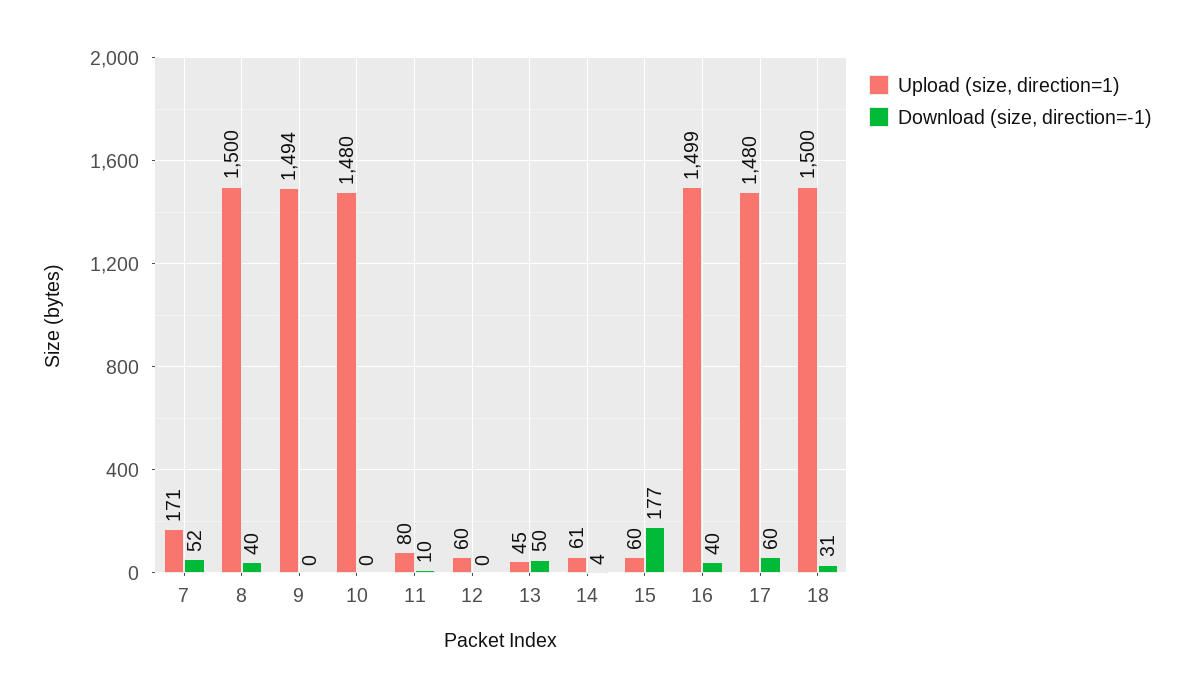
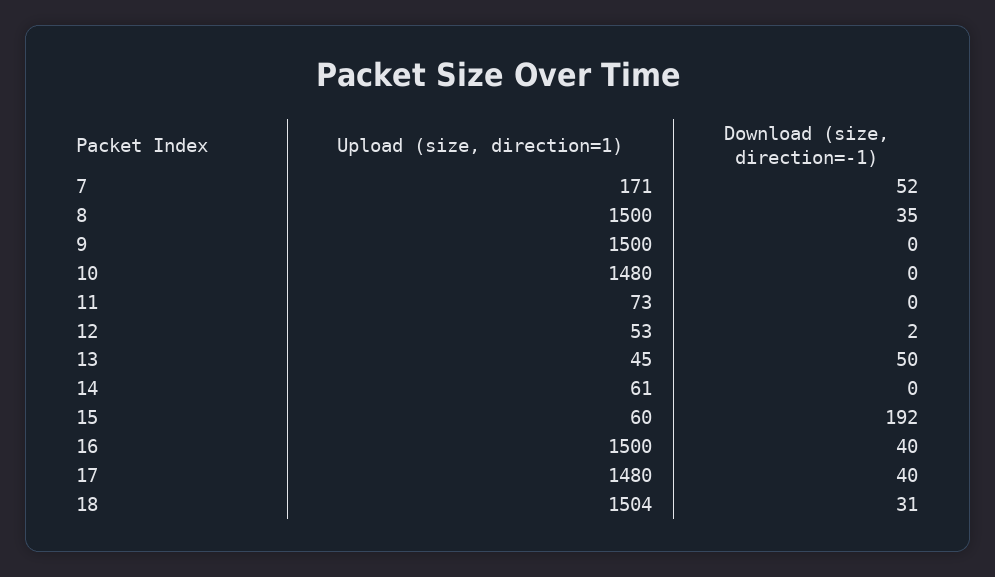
Download (size, direction=-1), 8: 40 -> 35
Upload (size, direction=1), 9: 1494 -> 1500
Upload (size, direction=1), 11: 80 -> 73
Download (size, direction=-1), 11: 10 -> 0
Upload (size, direction=1), 12: 60 -> 53
Download (size, direction=-1), 12: 0 -> 2
Download (size, direction=-1), 14: 4 -> 0
Download (size, direction=-1), 15: 177 -> 192
Upload (size, direction=1), 16: 1499 -> 1500
Download (size, direction=-1), 17: 60 -> 40
Upload (size, direction=1), 18: 1500 -> 1504

